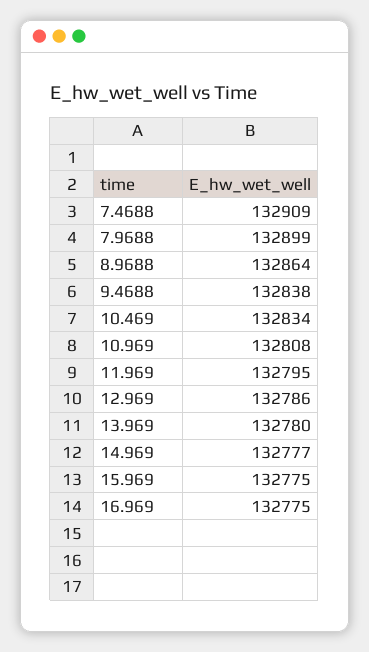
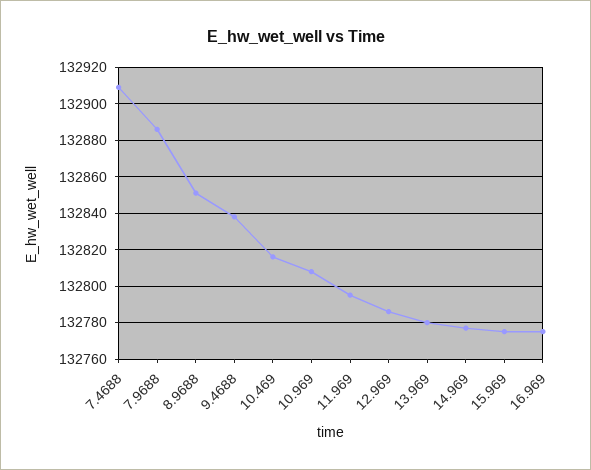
7.9688: 132899 -> 132885
8.9688: 132864 -> 132850
10.469: 132834 -> 132815

